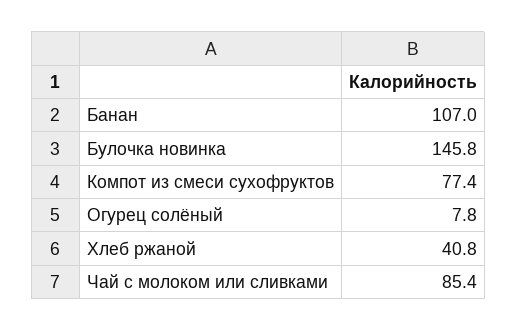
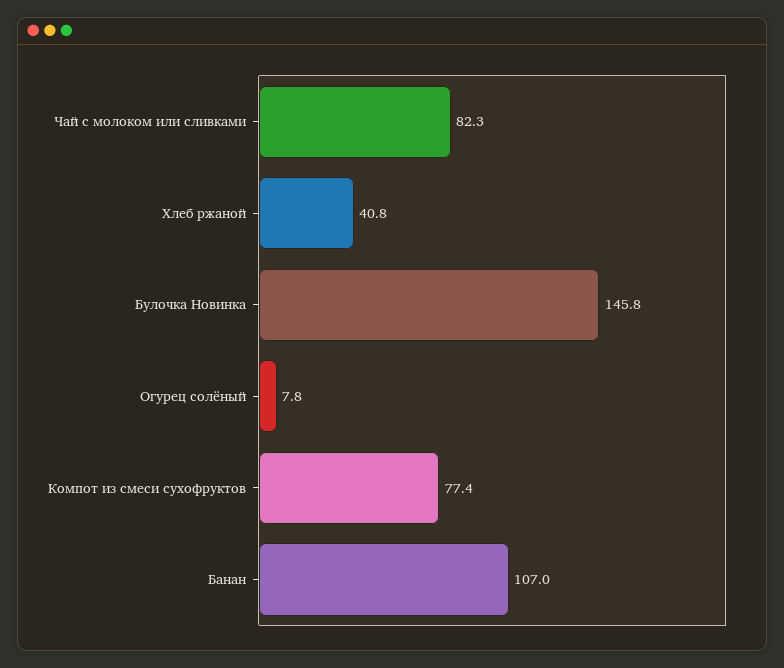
Чай с молоком или сливками: 85.4 -> 82.3

